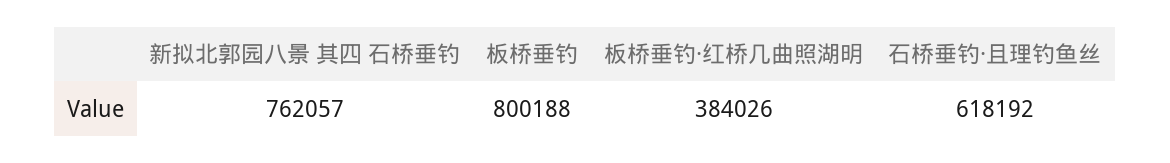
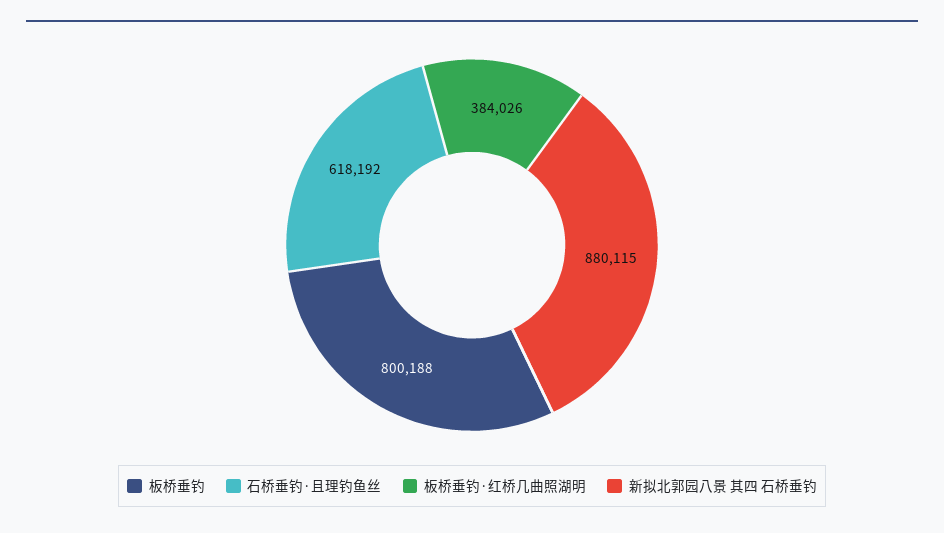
新拟北郭园八景 其四 石桥垂钓: 762057 -> 880115

